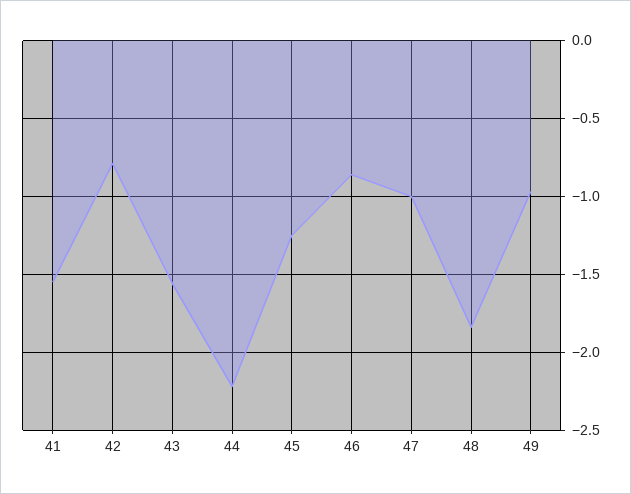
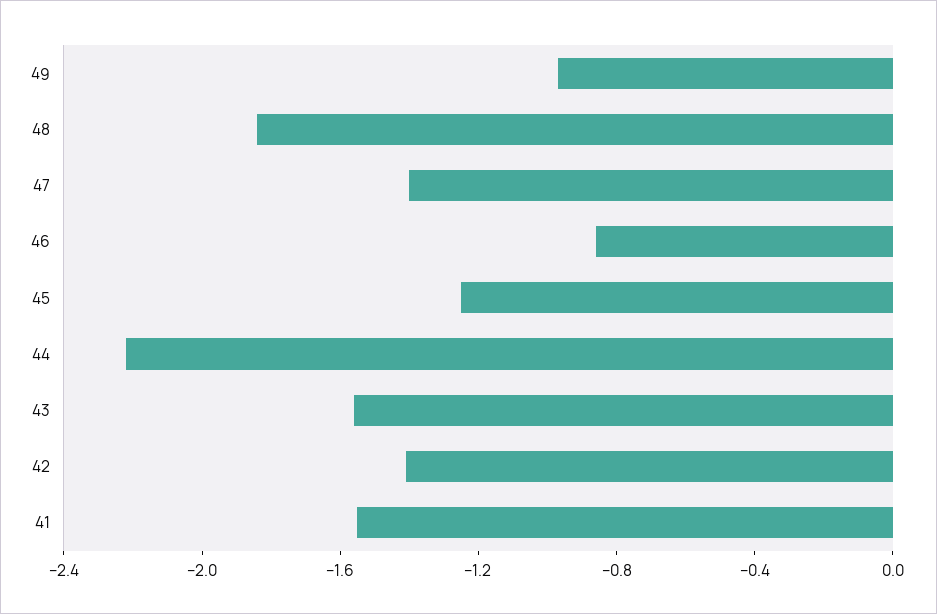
42: -0.8 -> -1.4
47: -1 -> -1.4

